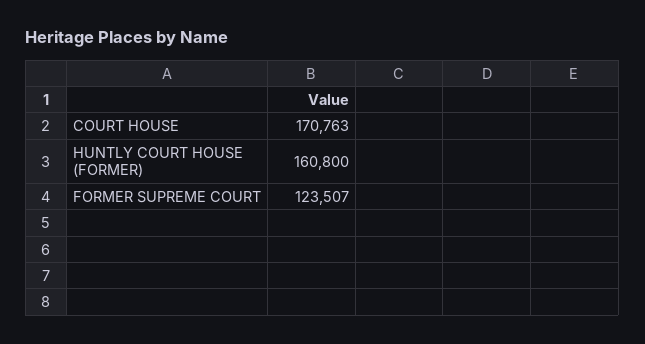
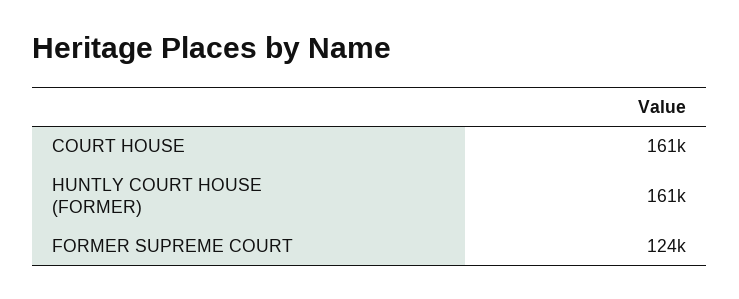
COURT HOUSE: 170763 -> 161000

